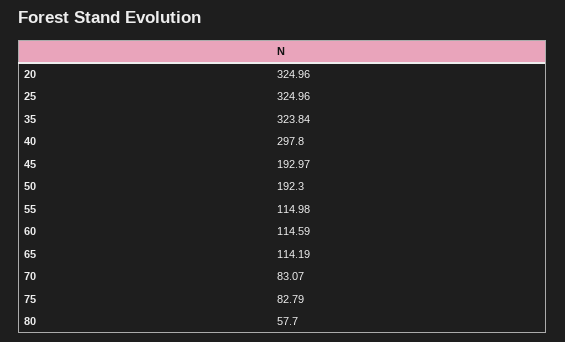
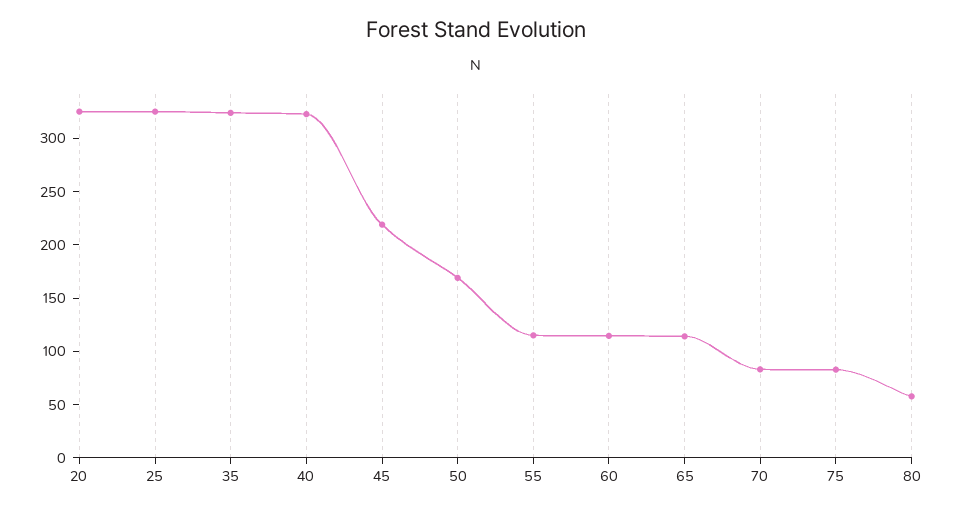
40: 297.8 -> 320
45: 192.97 -> 220
50: 192.3 -> 170

